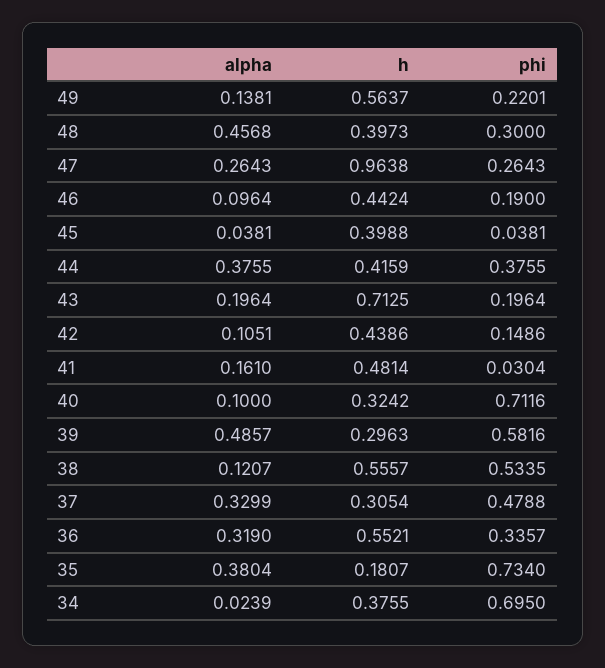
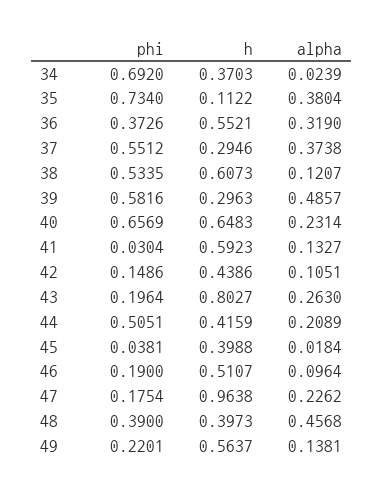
phi, 48: 0.3 -> 0.39
alpha, 47: 0.2643 -> 0.2262
phi, 47: 0.2643 -> 0.1754
h, 46: 0.4424 -> 0.5107
alpha, 45: 0.0381 -> 0.0184
alpha, 44: 0.3755 -> 0.2089
phi, 44: 0.3755 -> 0.5051
alpha, 43: 0.1964 -> 0.263
h, 43: 0.7125 -> 0.8027
alpha, 41: 0.161 -> 0.1327
h, 41: 0.4814 -> 0.5923
alpha, 40: 0.1 -> 0.2314
h, 40: 0.3242 -> 0.6483
phi, 40: 0.7116 -> 0.6569
h, 38: 0.5557 -> 0.6073
alpha, 37: 0.3299 -> 0.3738
h, 37: 0.3054 -> 0.2946
phi, 37: 0.4788 -> 0.5512
phi, 36: 0.3357 -> 0.3726
h, 35: 0.1807 -> 0.1122
h, 34: 0.3755 -> 0.3703
phi, 34: 0.695 -> 0.692

